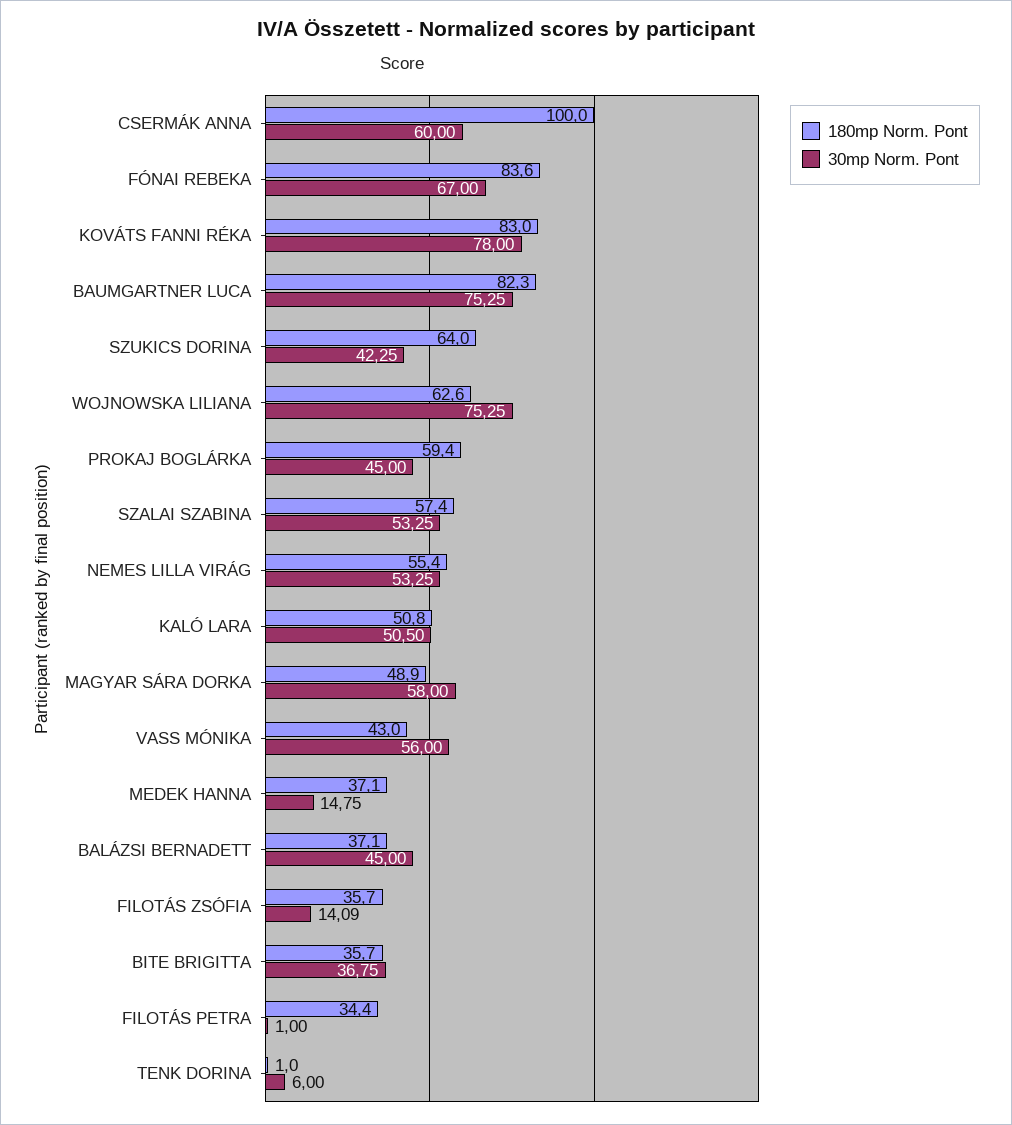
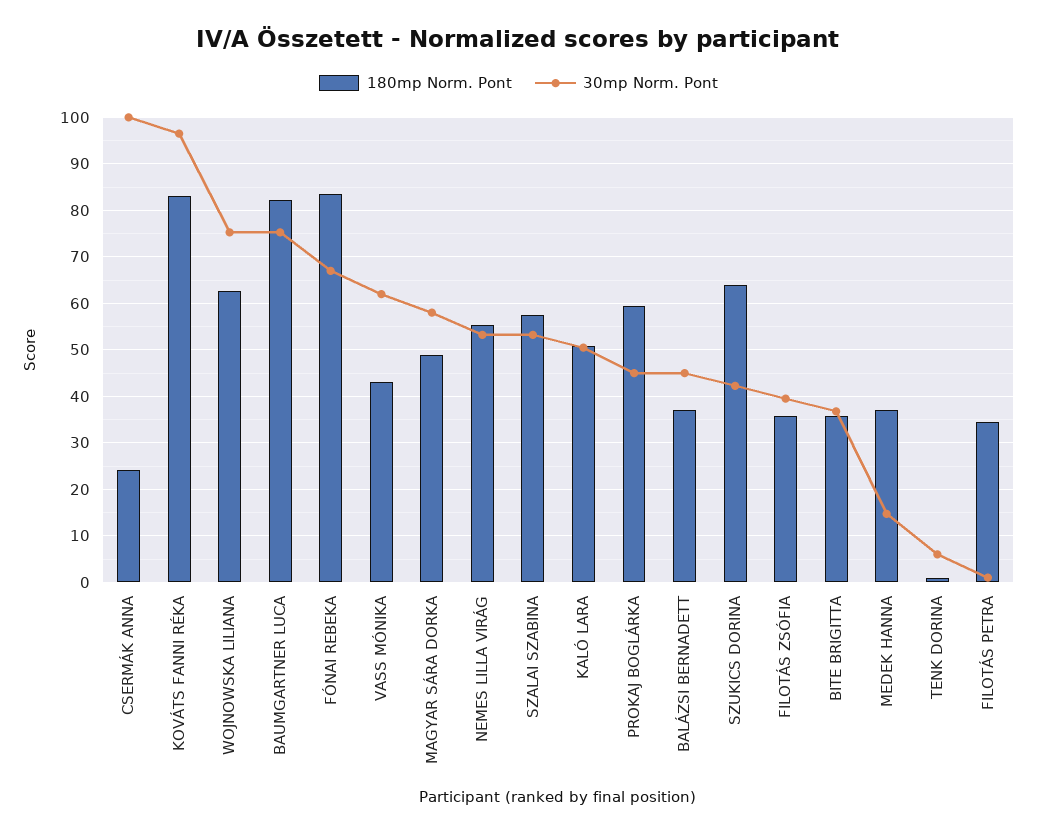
180mp Norm. Pont, CSERMÁK ANNA: 100 -> 24
30mp Norm. Pont, CSERMÁK ANNA: 60 -> 100
30mp Norm. Pont, KOVÁTS FANNI RÉKA: 78 -> 96
30mp Norm. Pont, VASS MÓNIKA: 56 -> 62
30mp Norm. Pont, FILOTÁS ZSÓFIA: 14.09 -> 40

